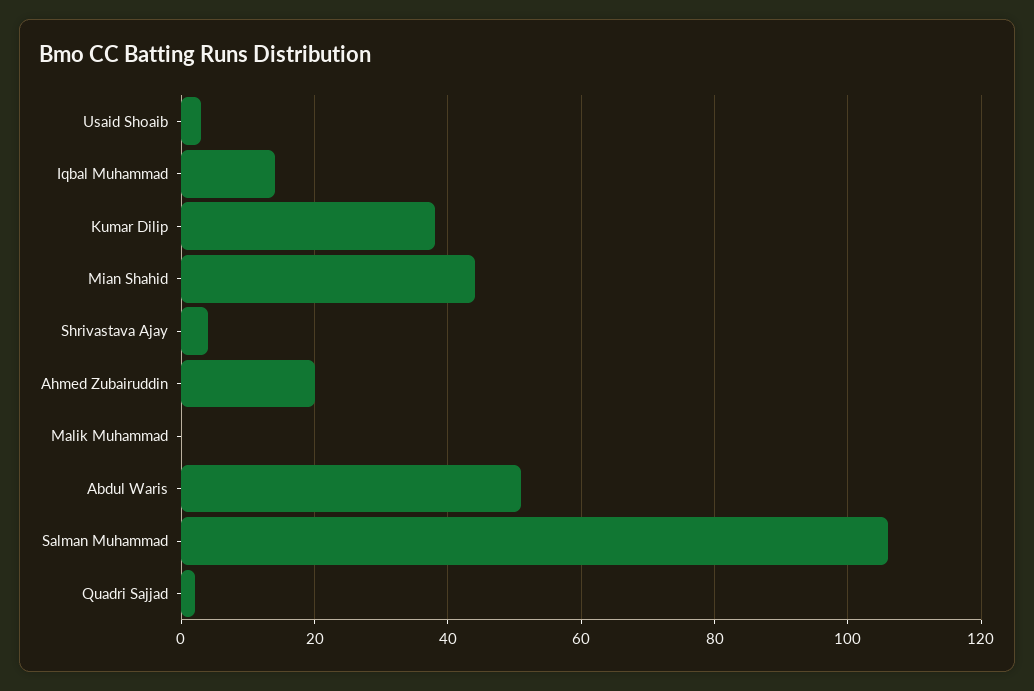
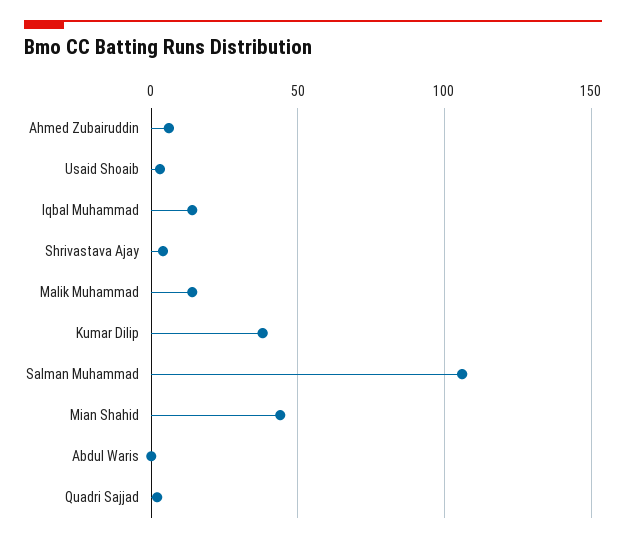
Ahmed Zubairuddin: 20 -> 5
Malik Muhammad: 0 -> 15
Abdul Waris: 50 -> 0

